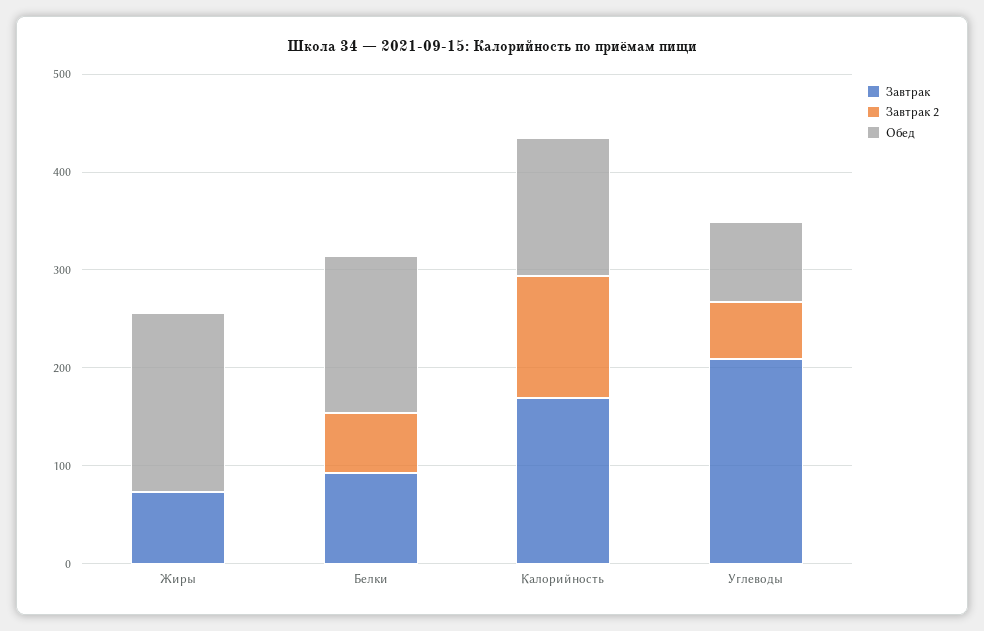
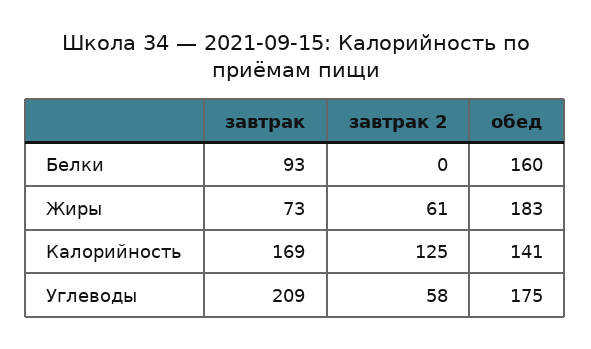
Завтрак 2, Жиры: 0 -> 61
Завтрак 2, Белки: 60 -> 0
Обед, Углеводы: 80 -> 175

